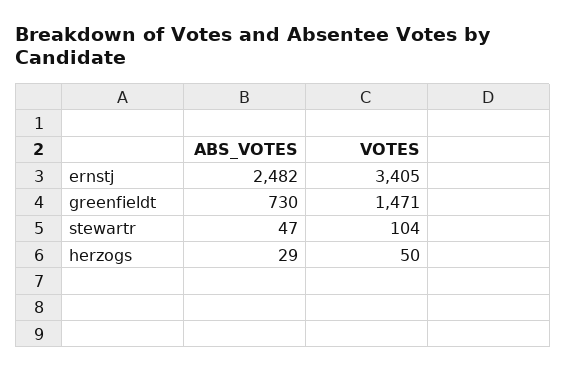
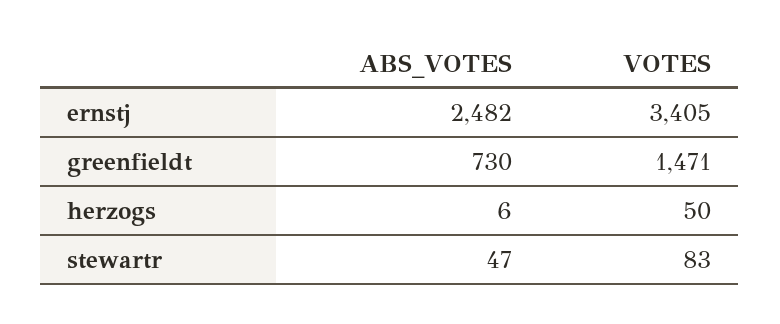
VOTES, stewartr: 104 -> 83
ABS_VOTES, herzogs: 29 -> 6

